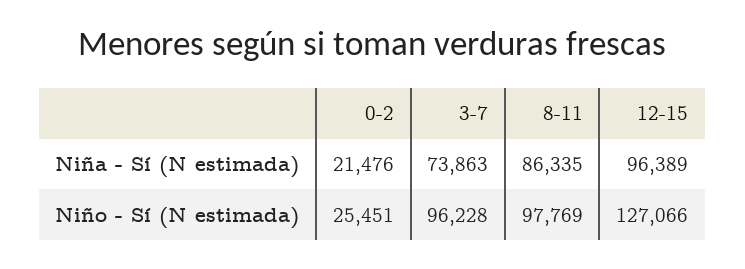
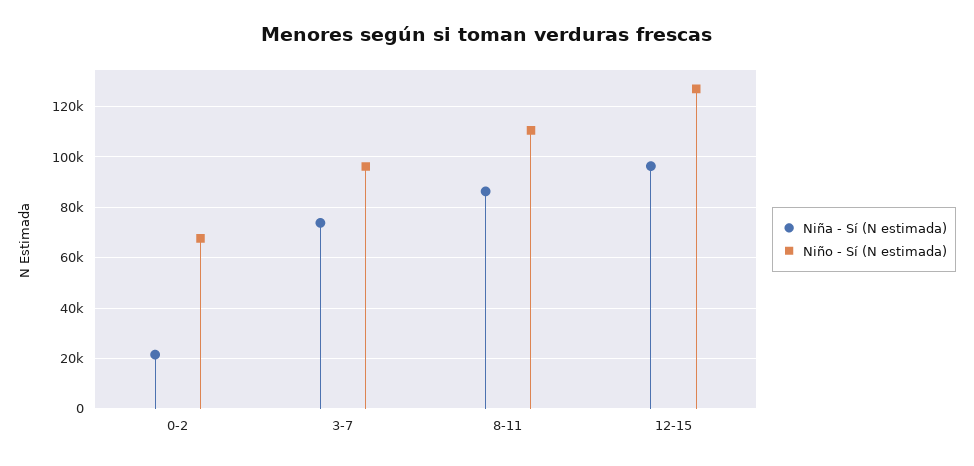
Niño - Sí (N estimada), 0-2: 25451 -> 67500
Niño - Sí (N estimada), 8-11: 97769 -> 110000

